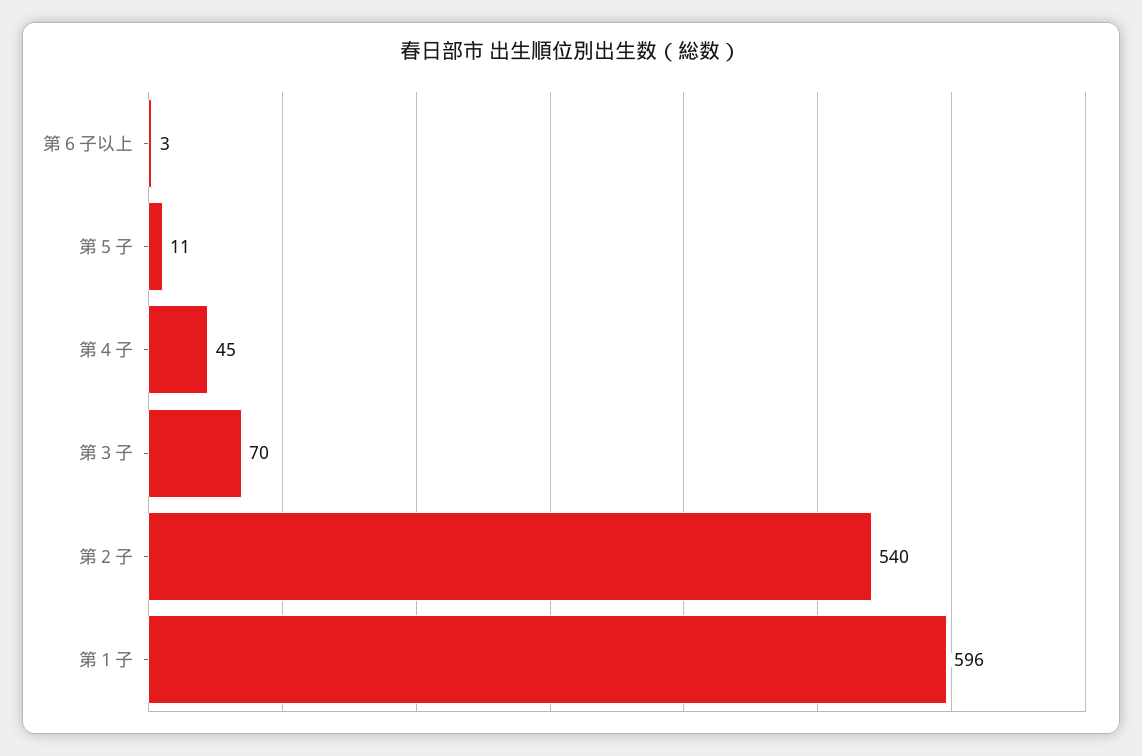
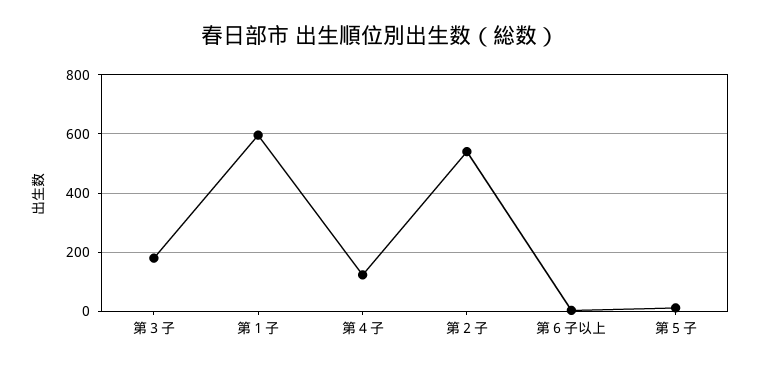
第４子: 45 -> 125
第３子: 70 -> 175

